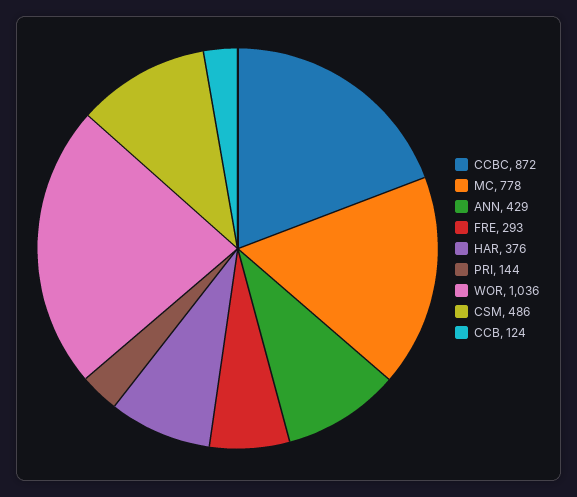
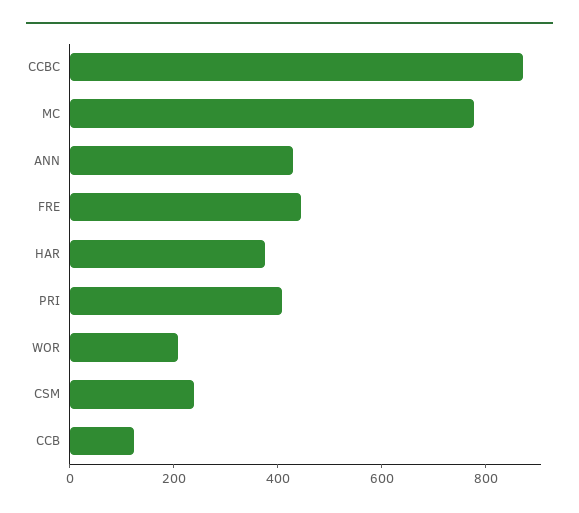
FRE: 293 -> 450
PRI: 144 -> 400
WOR: 1036 -> 200
CSM: 486 -> 250

